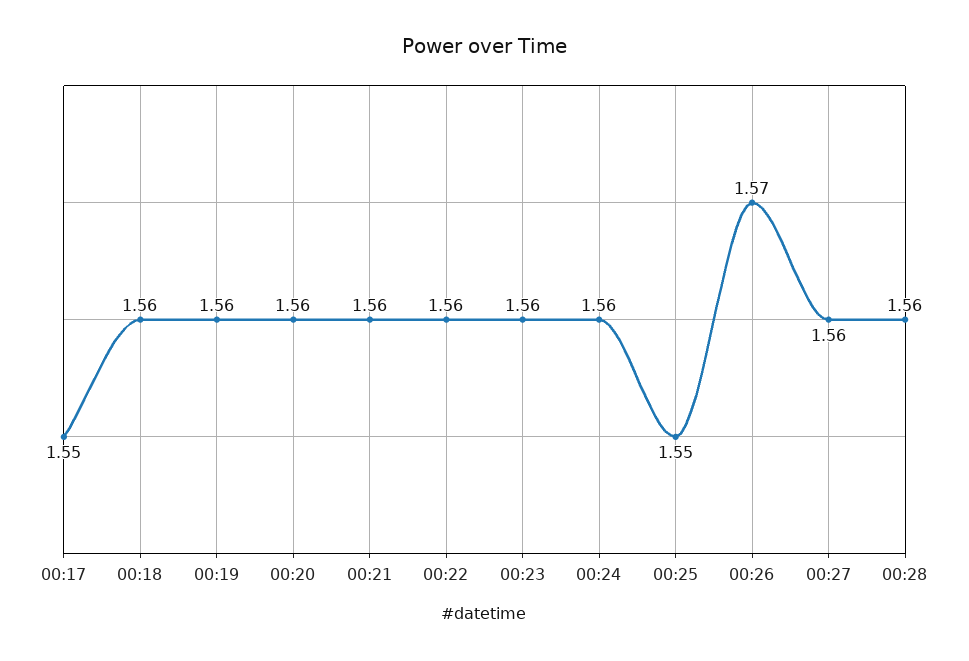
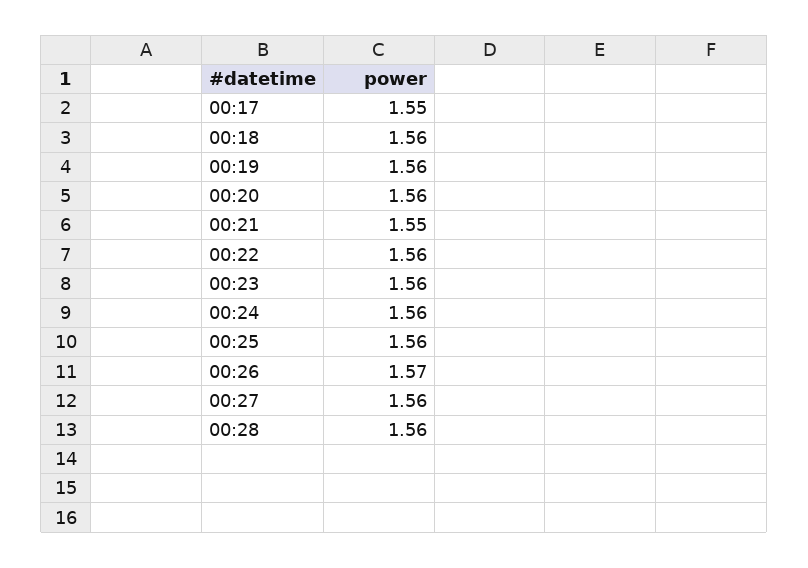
00:21: 1.56 -> 1.55
00:25: 1.55 -> 1.56

